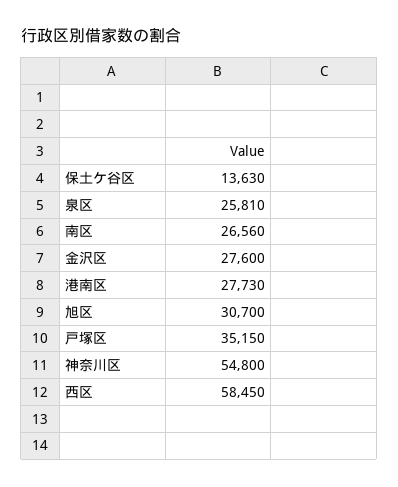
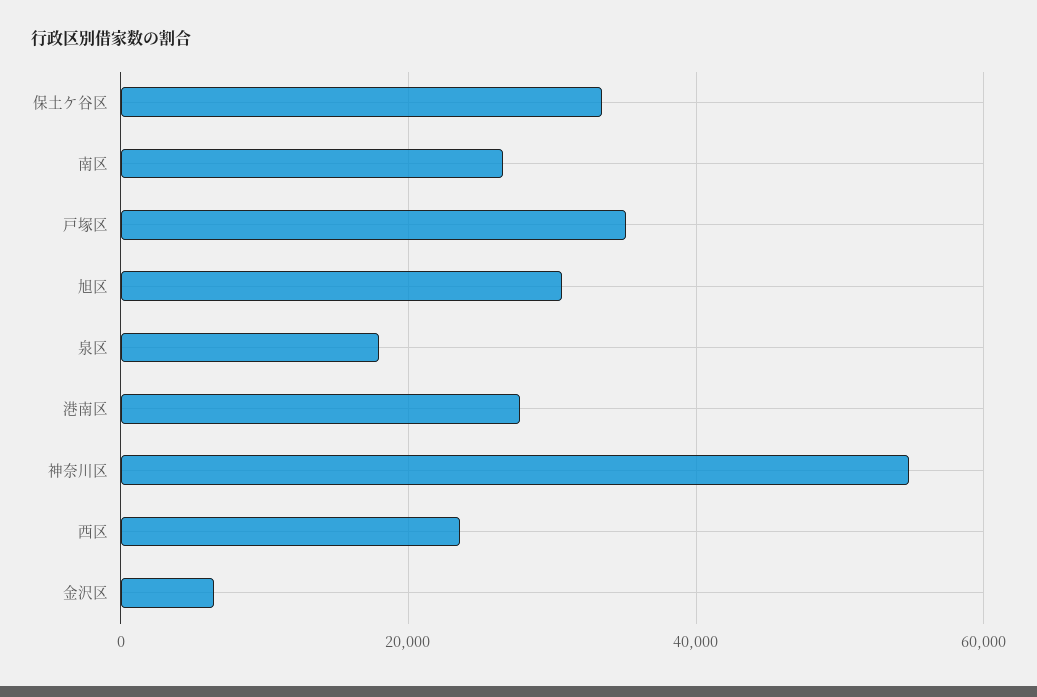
保土ケ谷区: 13630 -> 34000
泉区: 25810 -> 18000
金沢区: 27600 -> 6000
西区: 58450 -> 24000

